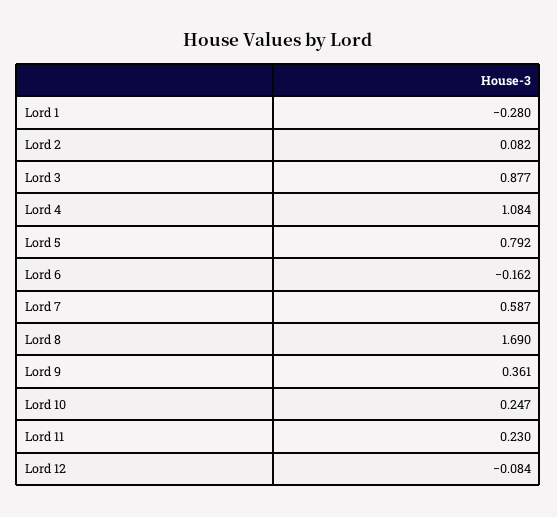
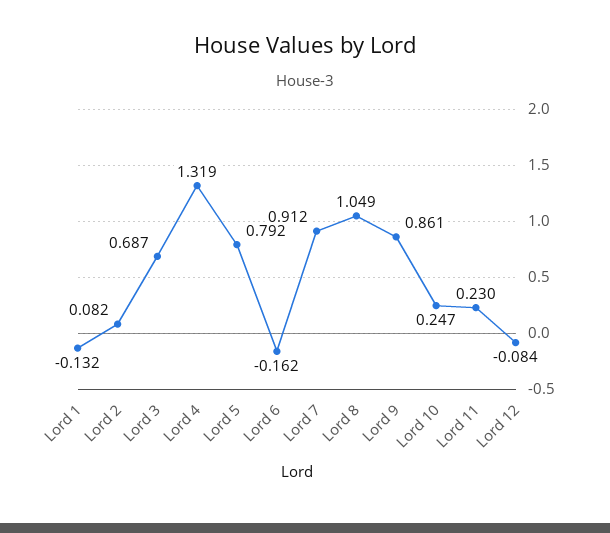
Lord 1: -0.28 -> -0.132
Lord 3: 0.877 -> 0.687
Lord 4: 1.084 -> 1.319
Lord 7: 0.587 -> 0.912
Lord 8: 1.69 -> 1.049
Lord 9: 0.361 -> 0.861

